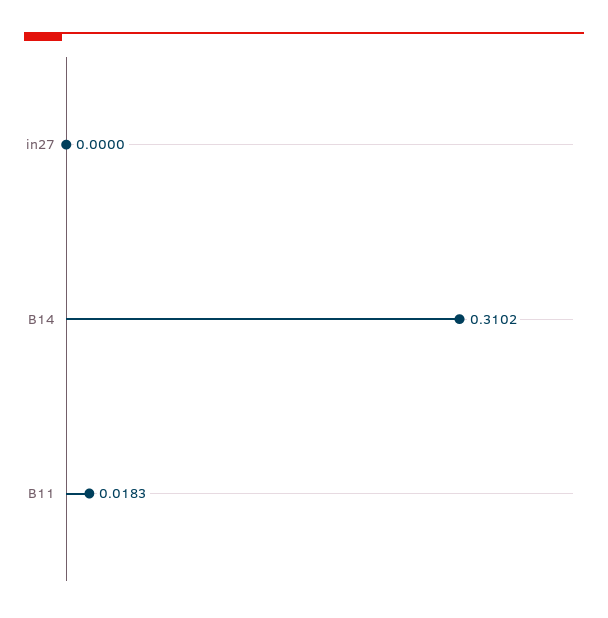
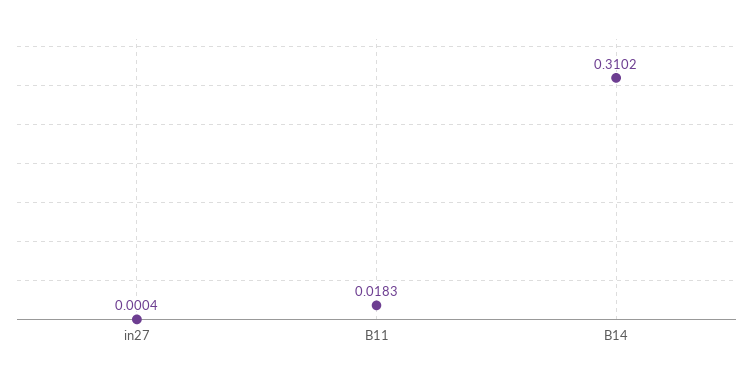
in27: 0 -> 0.0004

